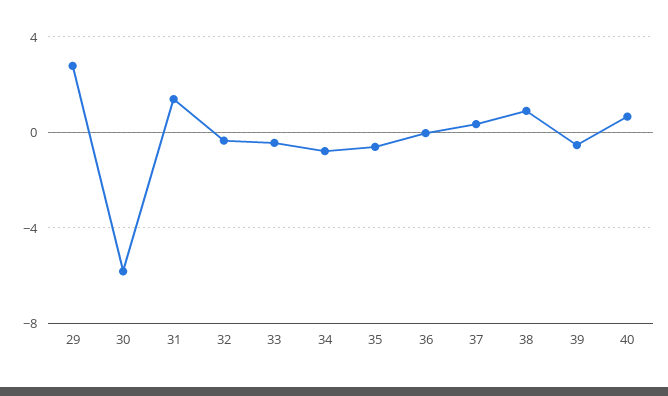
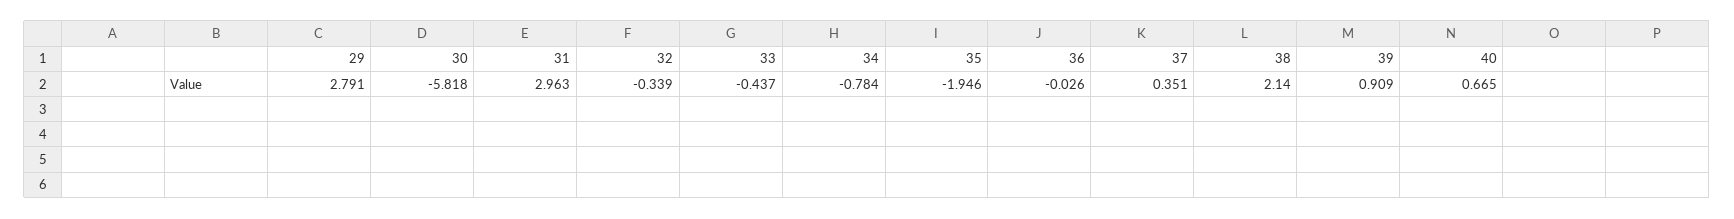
31: 1.5 -> 2.963
35: -0.5 -> -1.946
38: 1 -> 2.14
39: -0.5 -> 0.909

